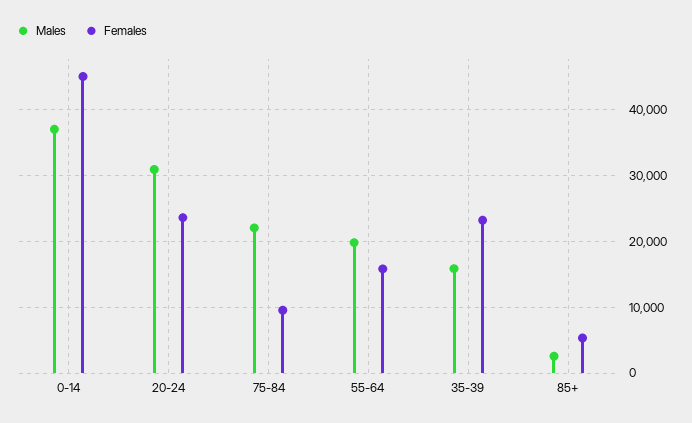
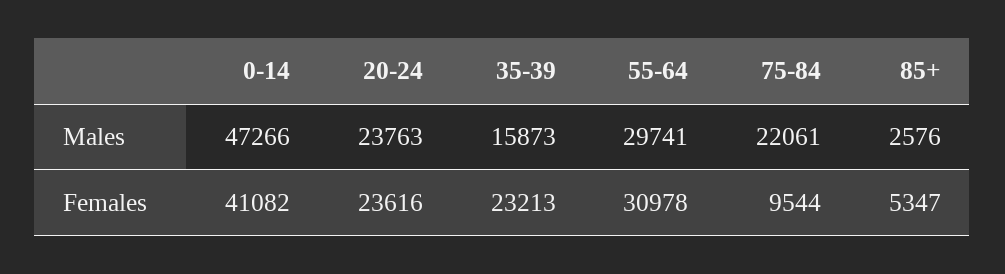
Males, 0-14: 37000 -> 47266
Females, 0-14: 45000 -> 41082
Males, 20-24: 31000 -> 23763
Males, 55-64: 20000 -> 29741
Females, 55-64: 16000 -> 30978

